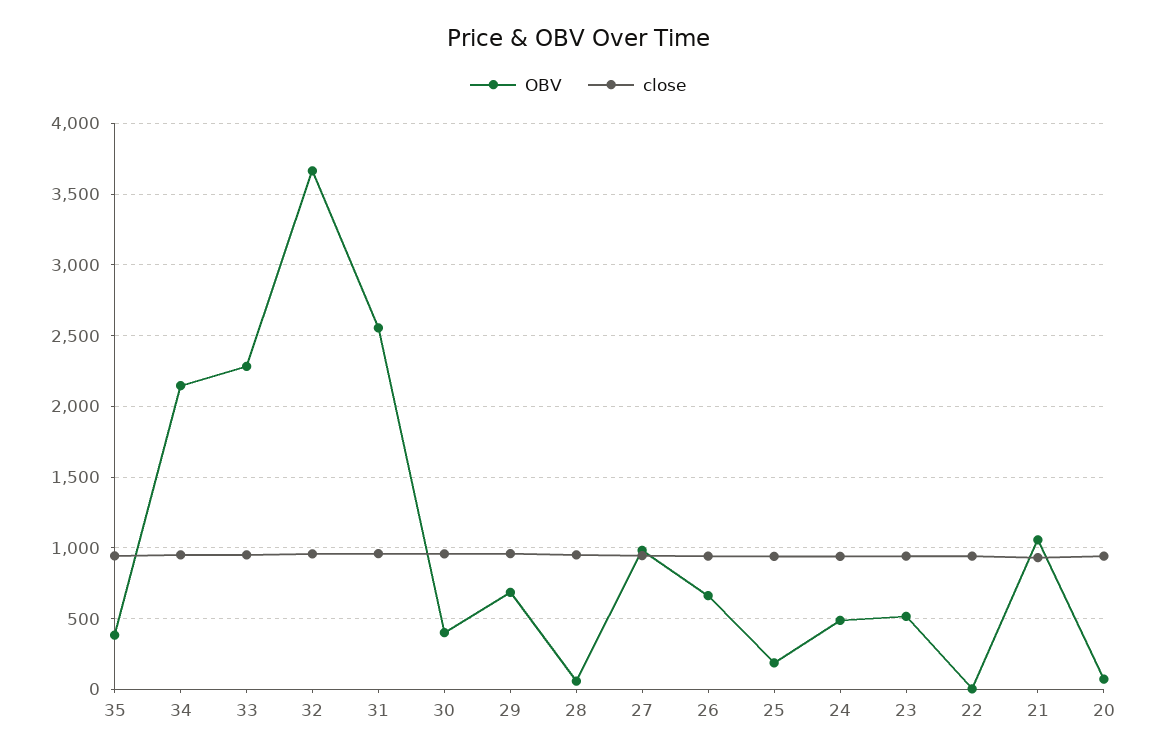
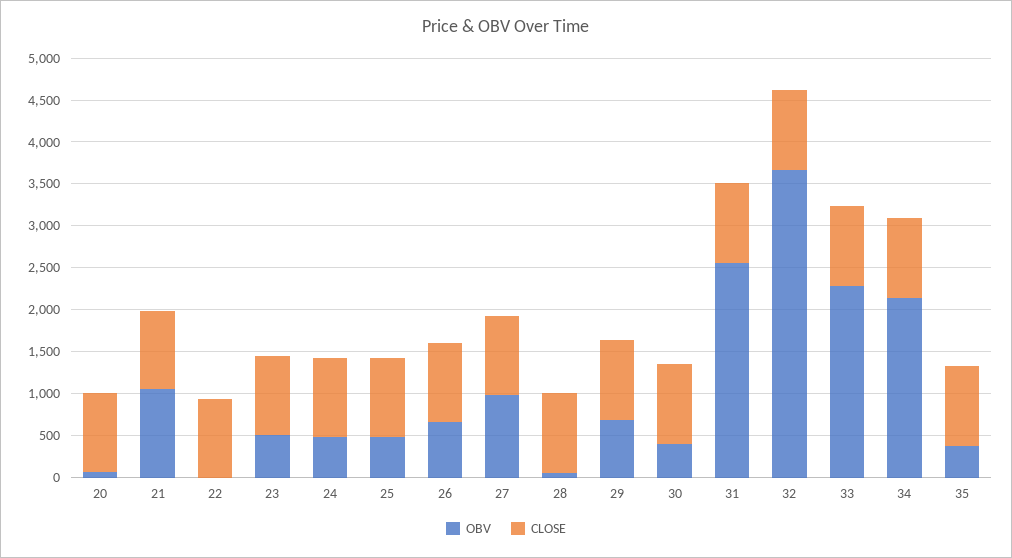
OBV, 25: 200 -> 500

